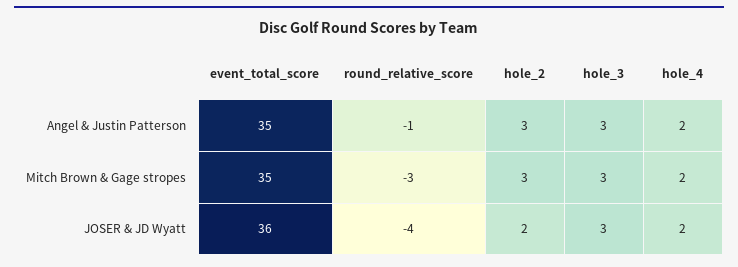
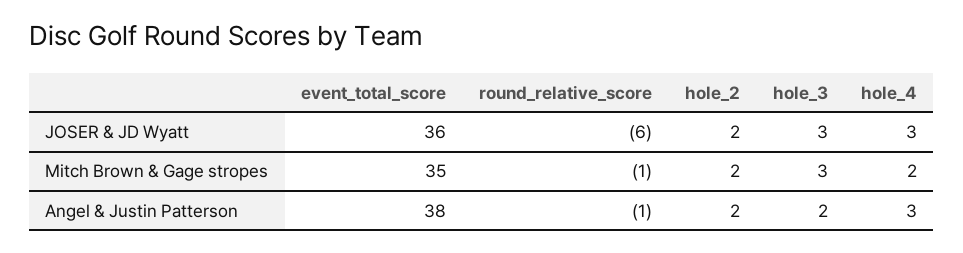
event_total_score, Angel & Justin Patterson: 35 -> 38
hole_2, Angel & Justin Patterson: 3 -> 2
hole_3, Angel & Justin Patterson: 3 -> 2
hole_4, Angel & Justin Patterson: 2 -> 3
round_relative_score, Mitch Brown & Gage stropes: -3 -> -1
hole_2, Mitch Brown & Gage stropes: 3 -> 2
round_relative_score, JOSER & JD Wyatt: -4 -> -6
hole_4, JOSER & JD Wyatt: 2 -> 3

